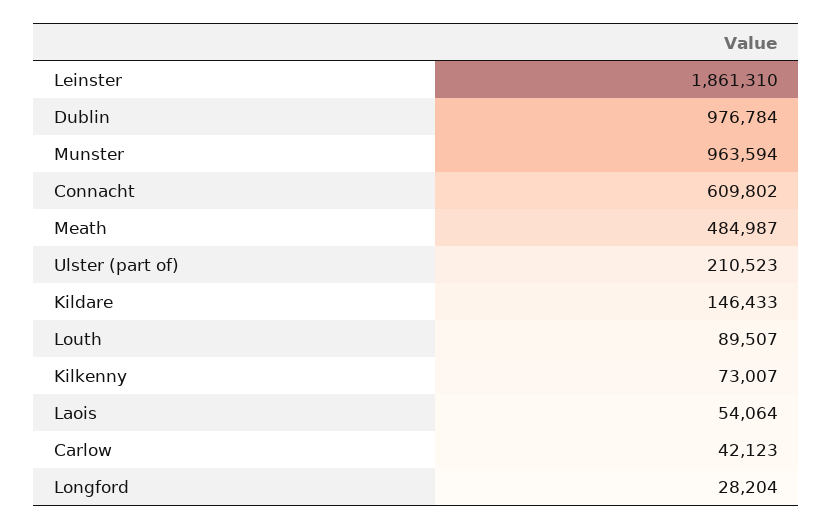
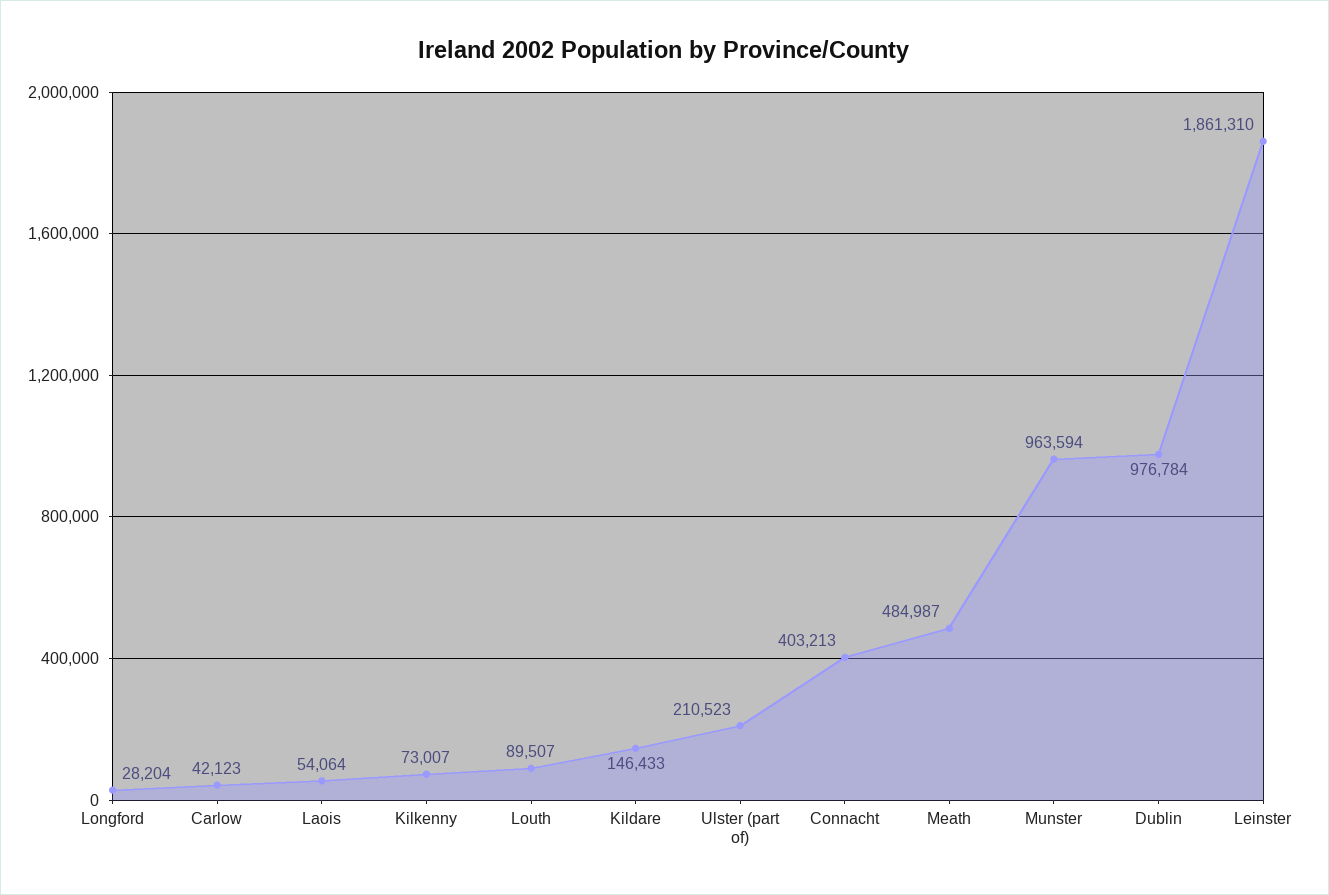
Connacht: 609802 -> 403213

